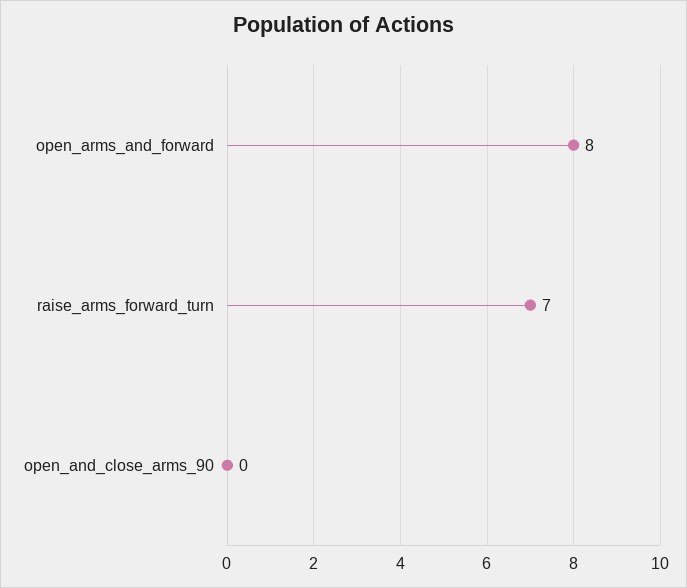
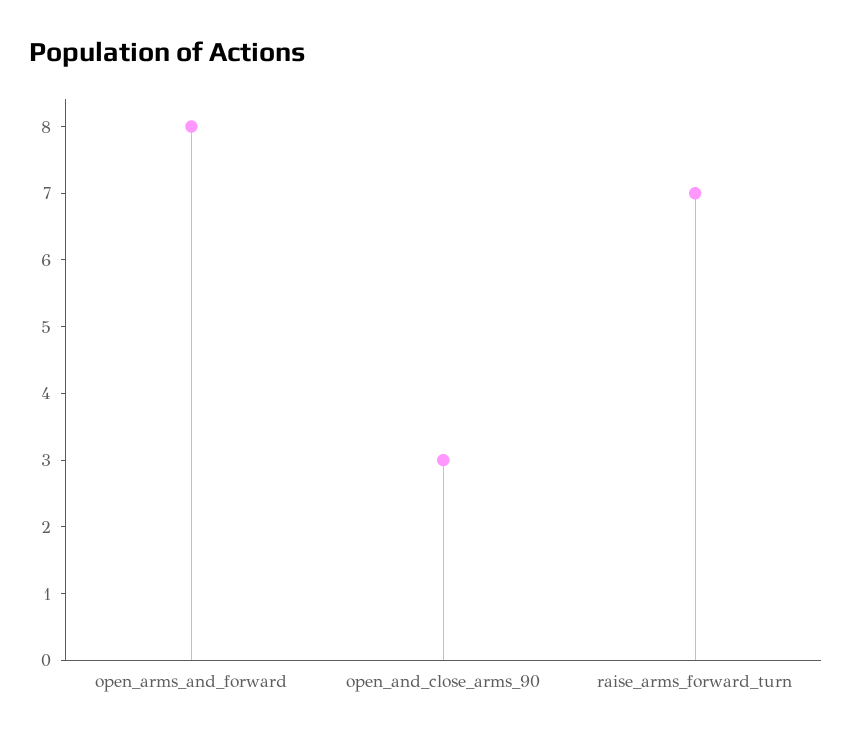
open_and_close_arms_90: 0 -> 3

